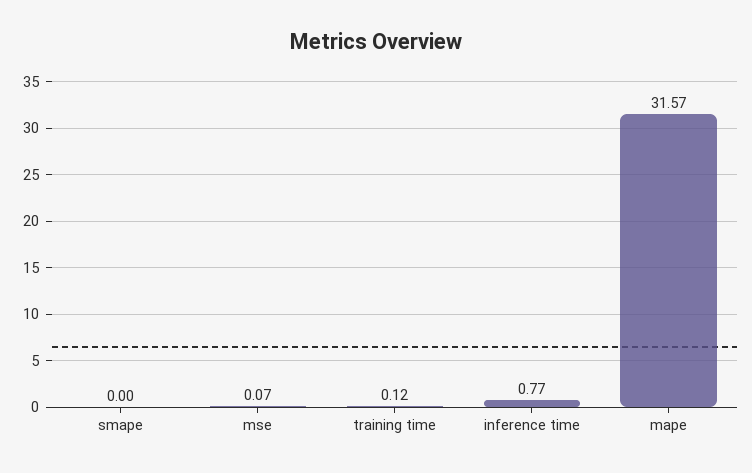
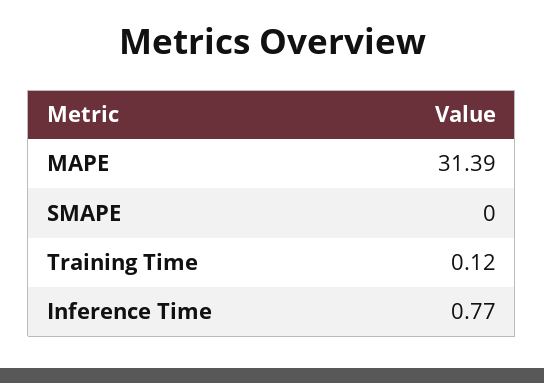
mse: 0.07 -> none
mape: 31.57 -> 31.39

